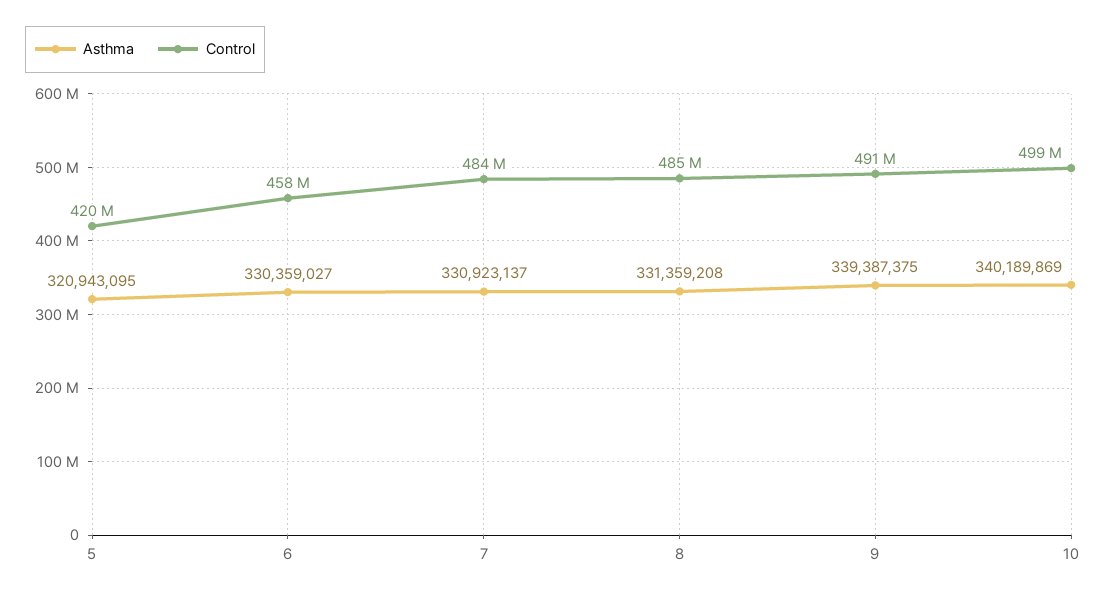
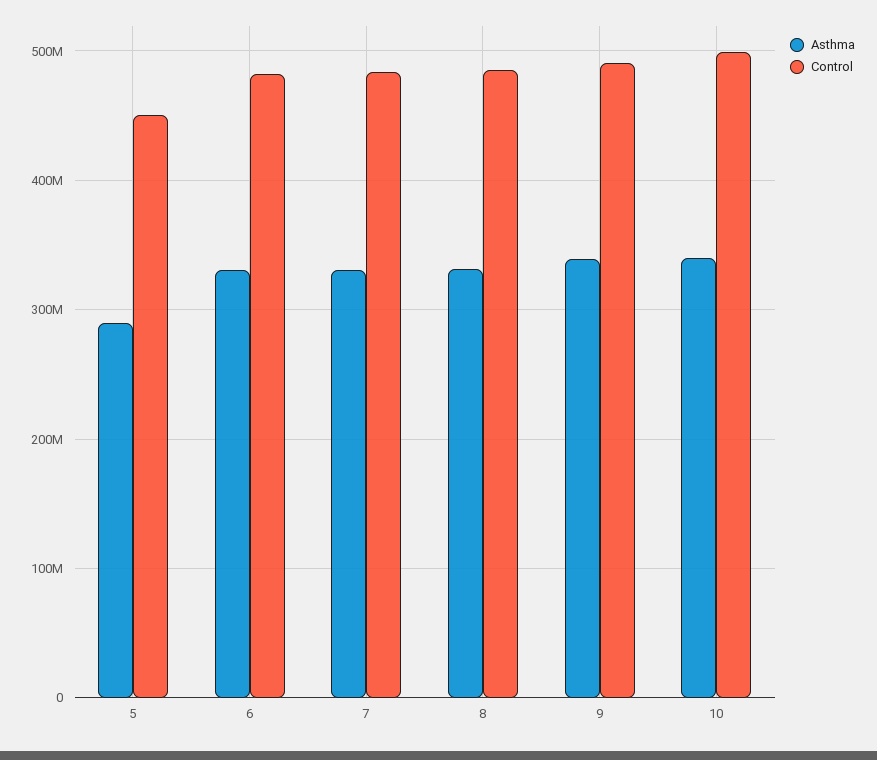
Asthma, 5: 320943095 -> 290000000
Control, 5: 420000000 -> 450000000
Control, 6: 458000000 -> 480000000

